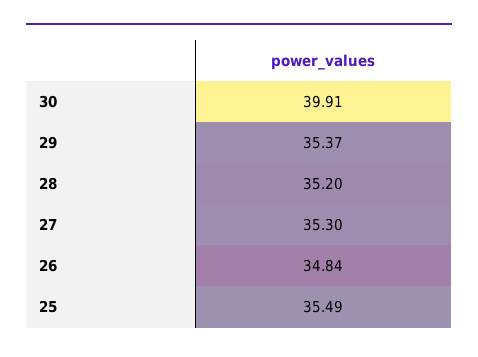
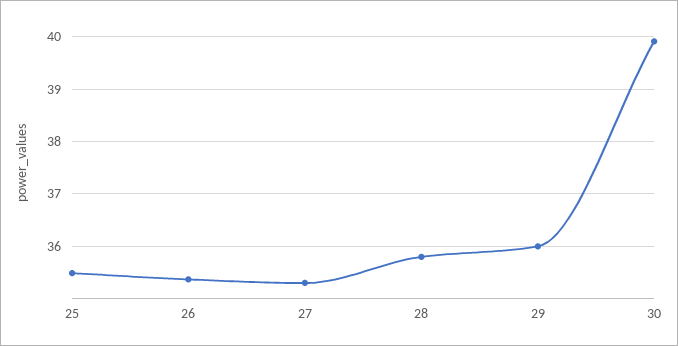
29: 35.37 -> 36
28: 35.2 -> 35.8
26: 34.84 -> 35.4

